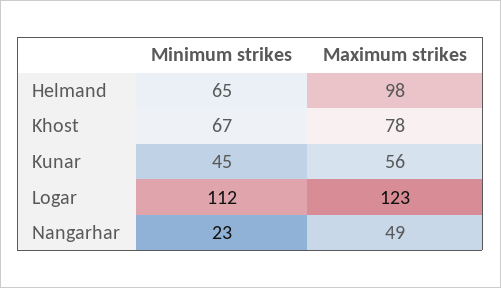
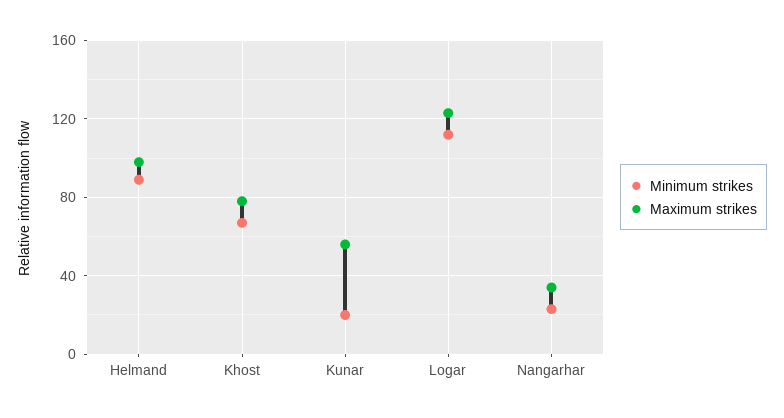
Minimum strikes, Helmand: 65 -> 90
Minimum strikes, Kunar: 45 -> 20
Maximum strikes, Nangarhar: 49 -> 35

